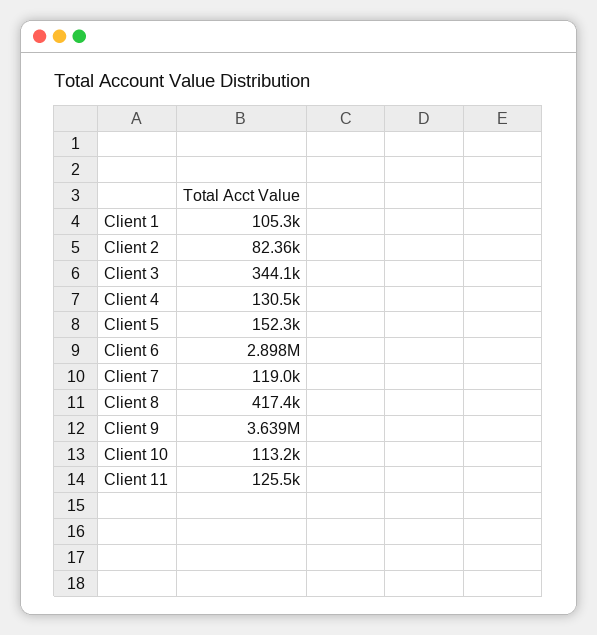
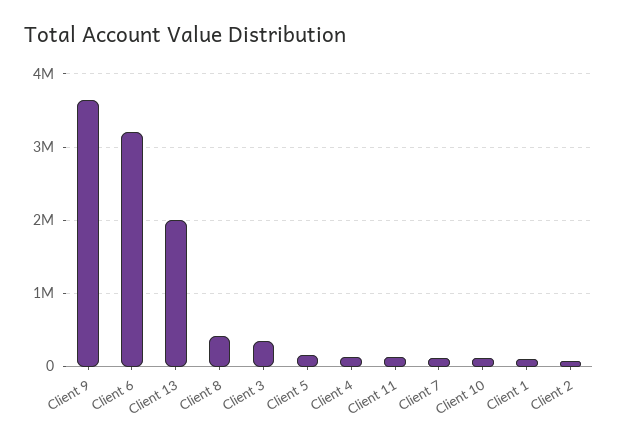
Client 6: 2898000 -> 3200000
Client 13: none -> 2000000

